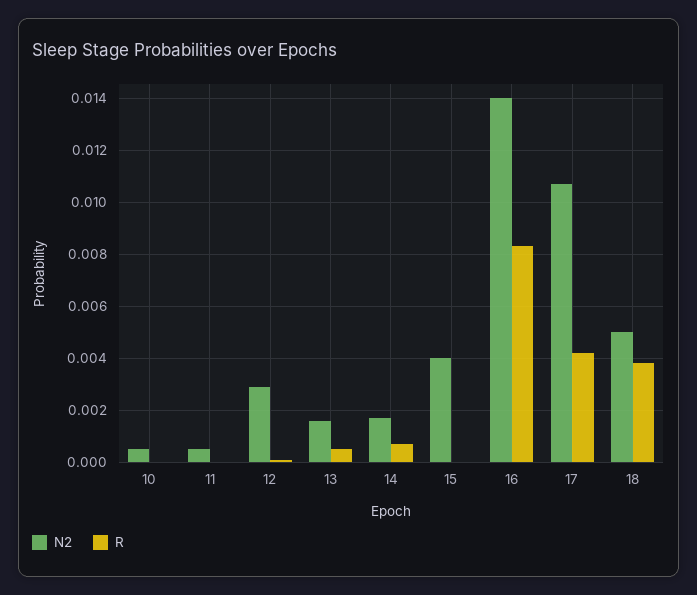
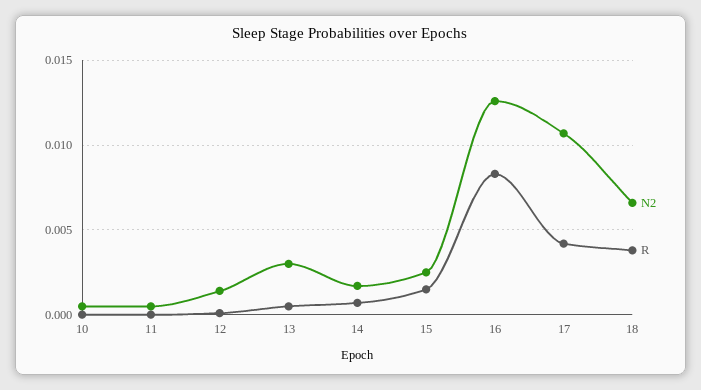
N2, 12: 0.003 -> 0.0015
N2, 13: 0.0015 -> 0.003
N2, 15: 0.004 -> 0.0025
R, 15: 0 -> 0.0015
N2, 16: 0.014 -> 0.0125
N2, 18: 0.005 -> 0.0065

